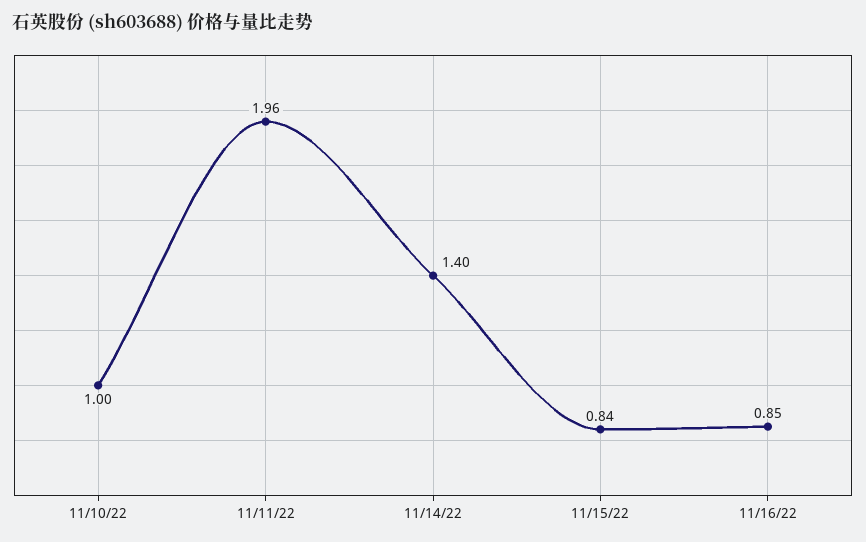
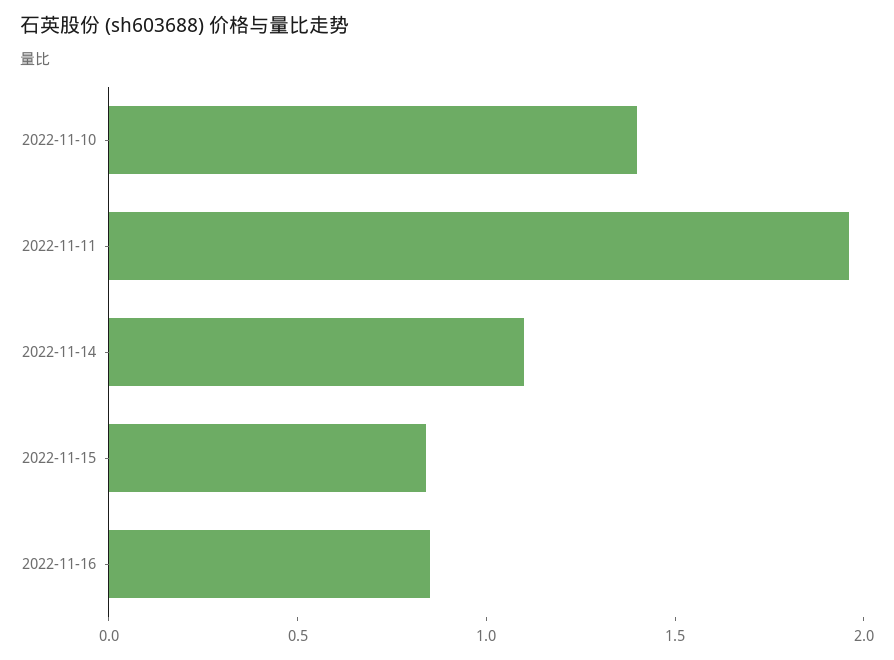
11/10/22: 1 -> 1.4
11/14/22: 1.4 -> 1.1

